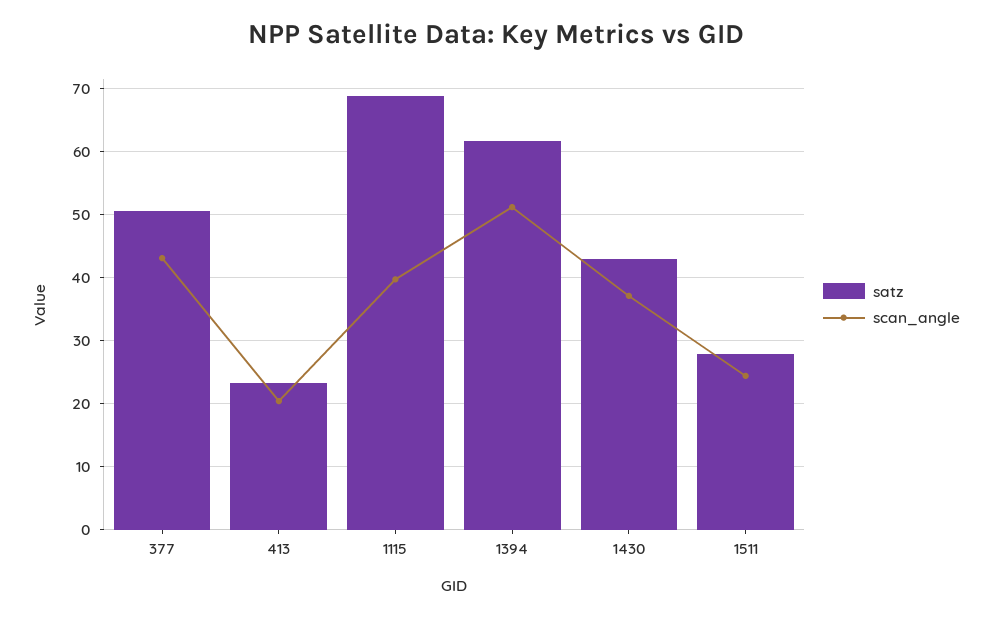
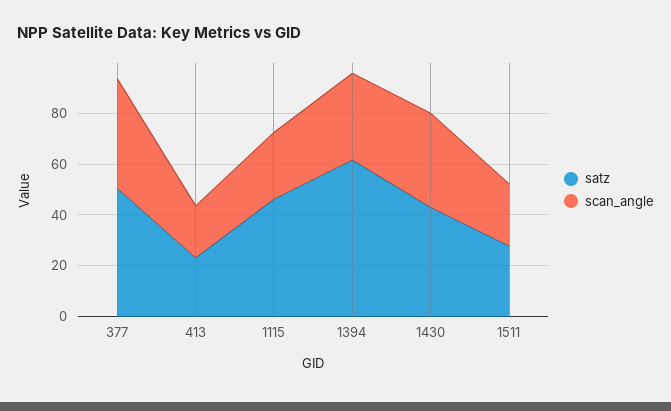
satz, 1115: 69 -> 45
scan_angle, 1115: 40 -> 25
scan_angle, 1394: 51 -> 35

